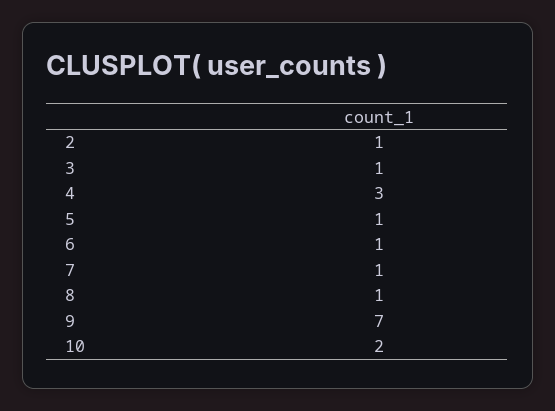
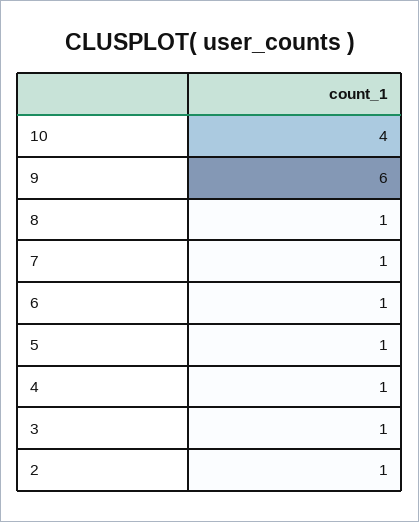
4: 3 -> 1
9: 7 -> 6
10: 2 -> 4

